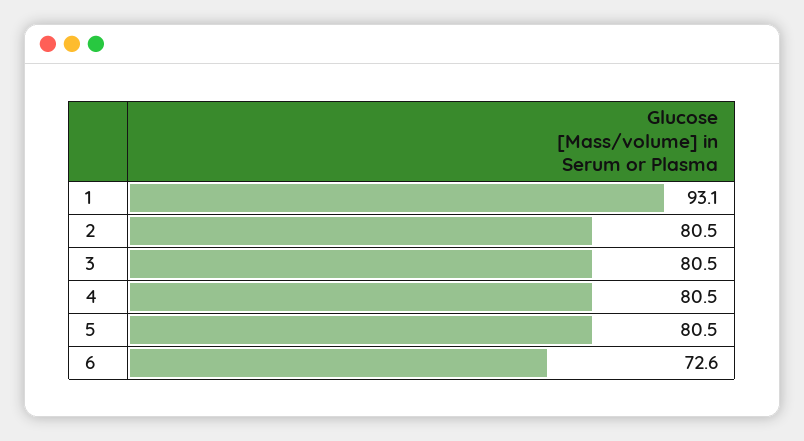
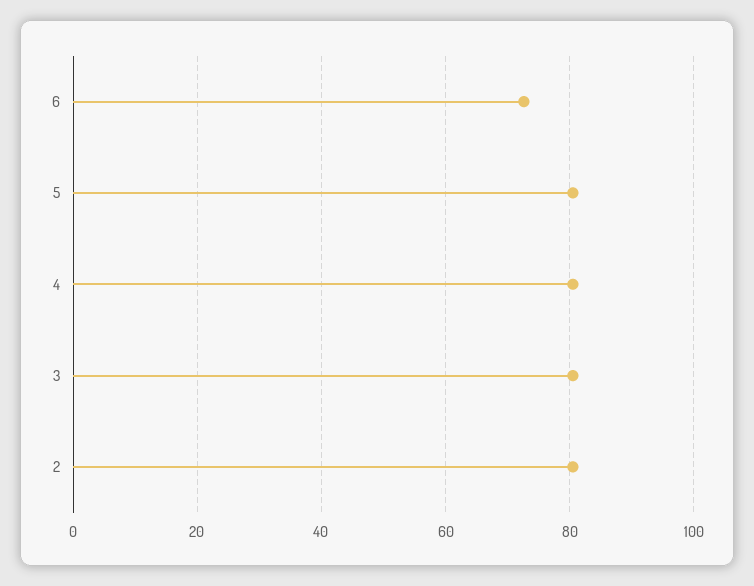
1: 93.1 -> none

